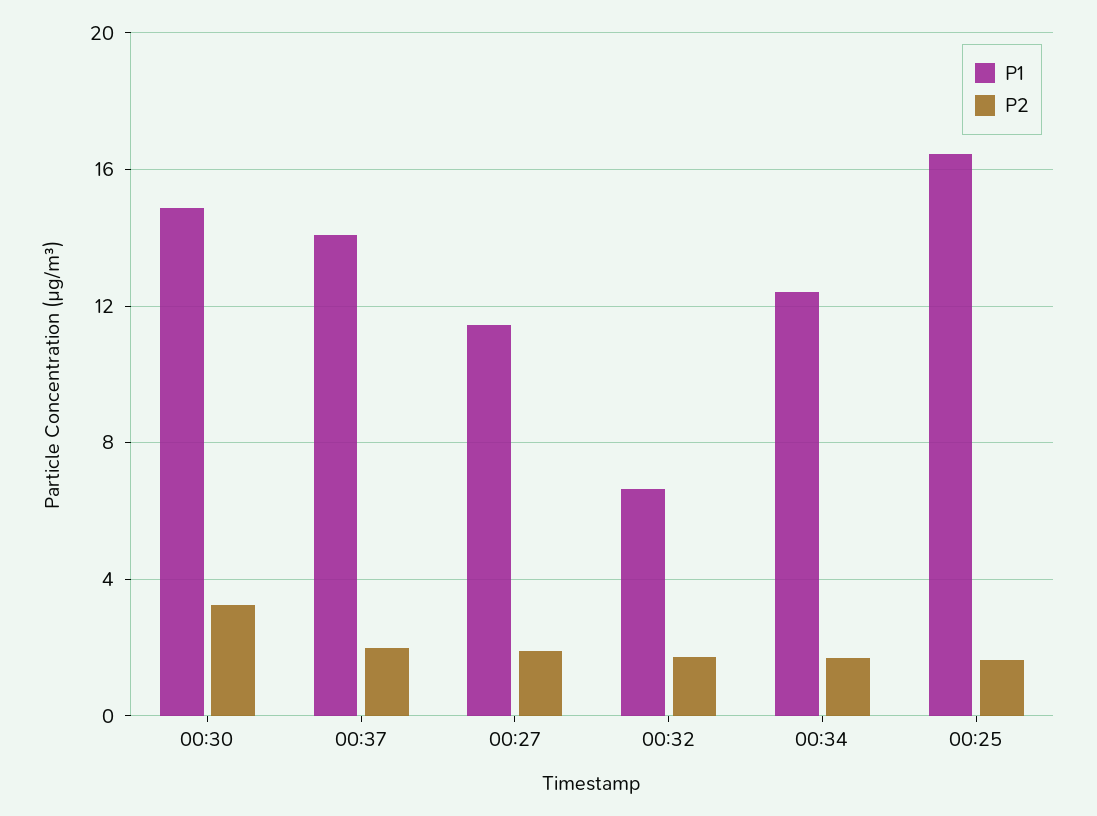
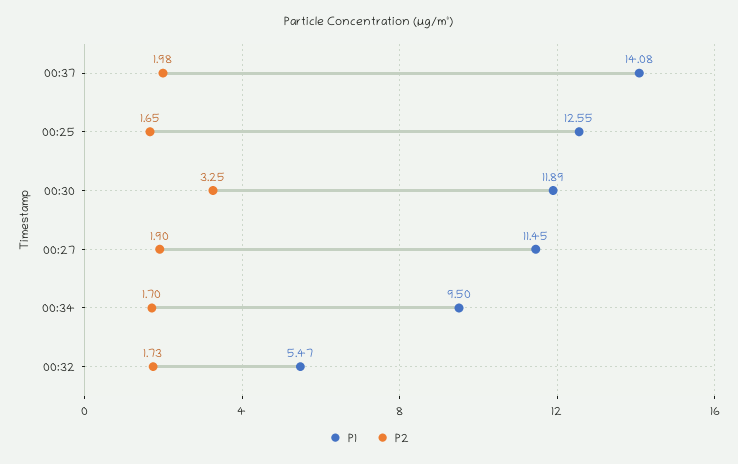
P1, 00:30: 15 -> 11.89
P1, 00:32: 6.5 -> 5.47
P1, 00:34: 12.5 -> 9.5
P1, 00:25: 16.5 -> 12.55

